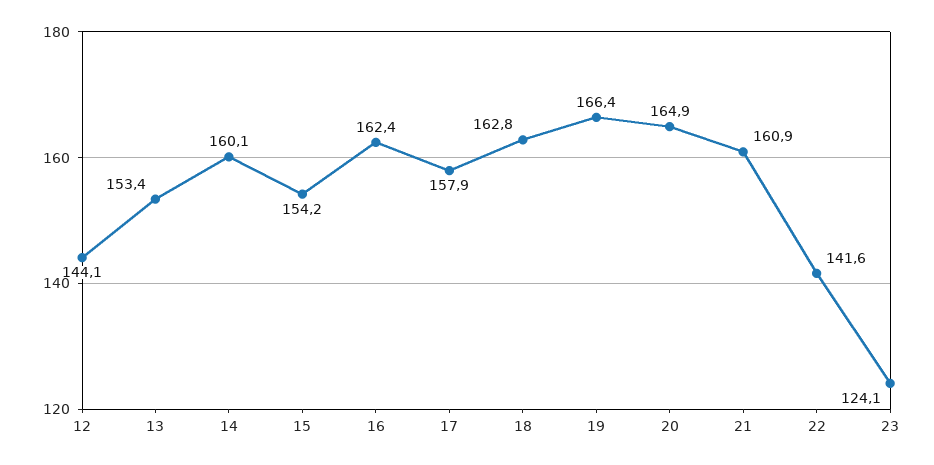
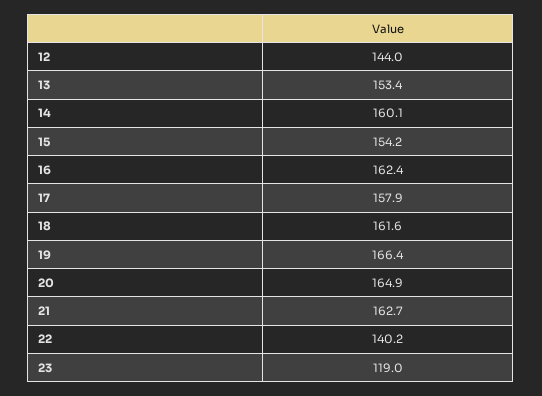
12: 144.1 -> 144
18: 162.8 -> 161.6
21: 160.9 -> 162.7
22: 141.6 -> 140.2
23: 124.1 -> 119

